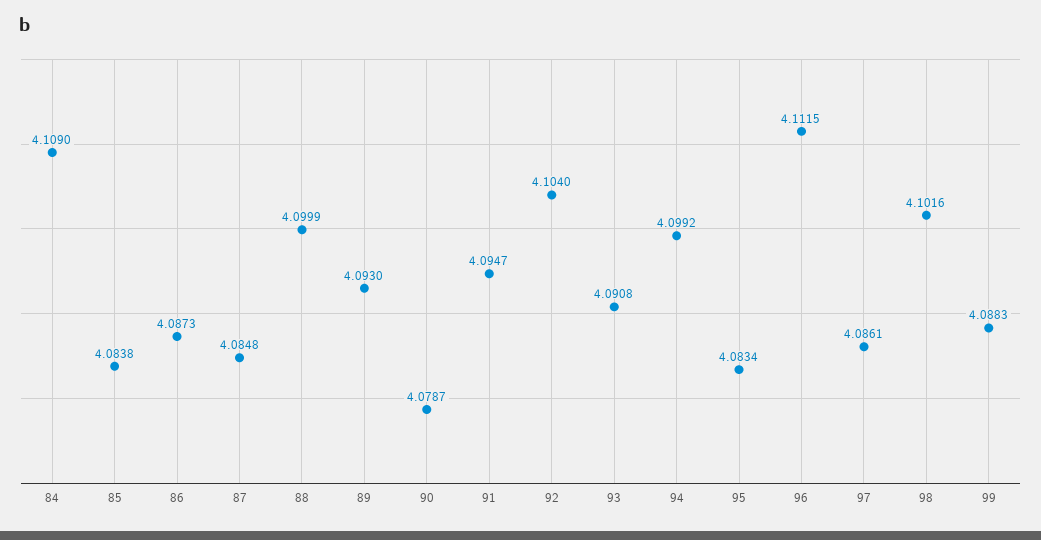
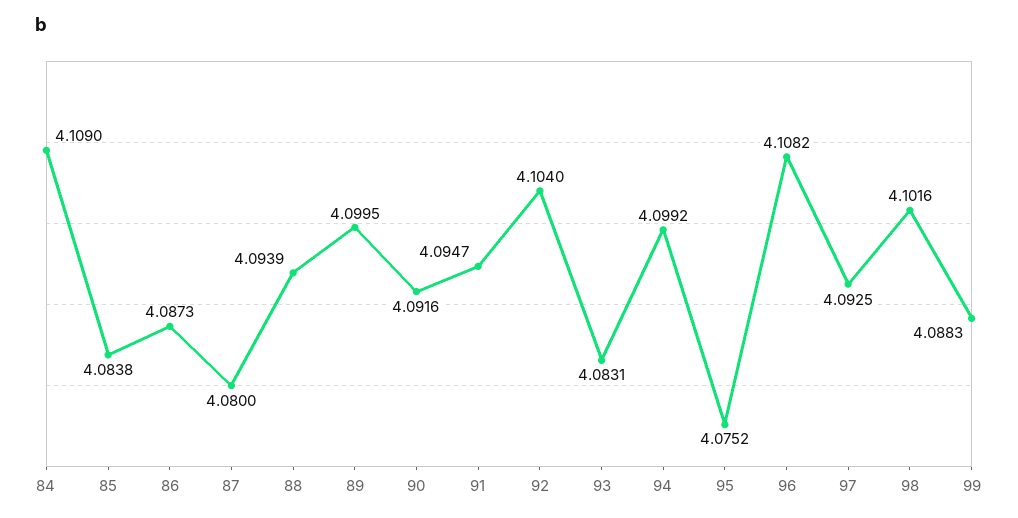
87: 4.0848 -> 4.08
88: 4.0999 -> 4.0939
89: 4.093 -> 4.0995
90: 4.0787 -> 4.0916
93: 4.0908 -> 4.0831
95: 4.0834 -> 4.0752
96: 4.1115 -> 4.1082
97: 4.0861 -> 4.0925

